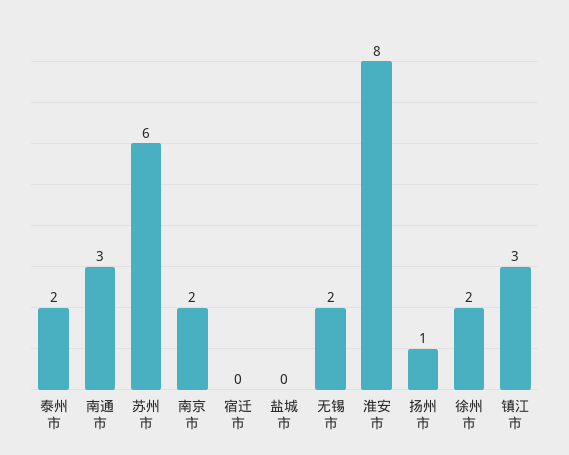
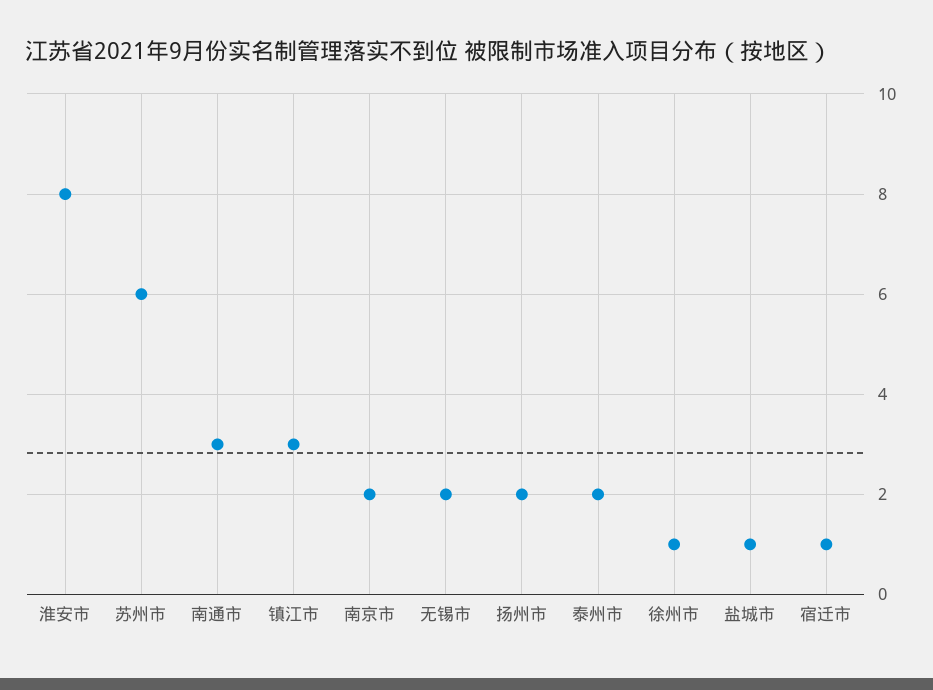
宿迁市: 0 -> 1
盐城市: 0 -> 1
扬州市: 1 -> 2
徐州市: 2 -> 1

